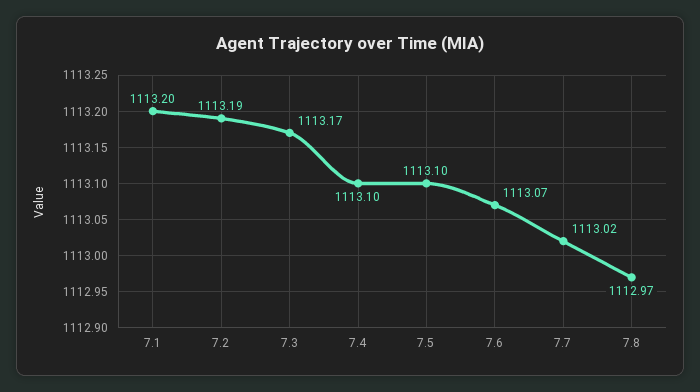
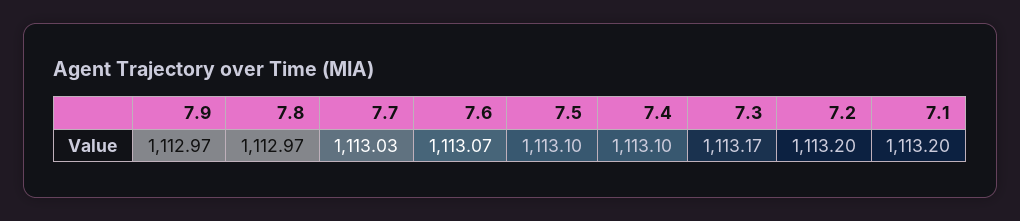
7.2: 1113.19 -> 1113.2
7.7: 1113.02 -> 1113.03
7.9: none -> 1112.97

